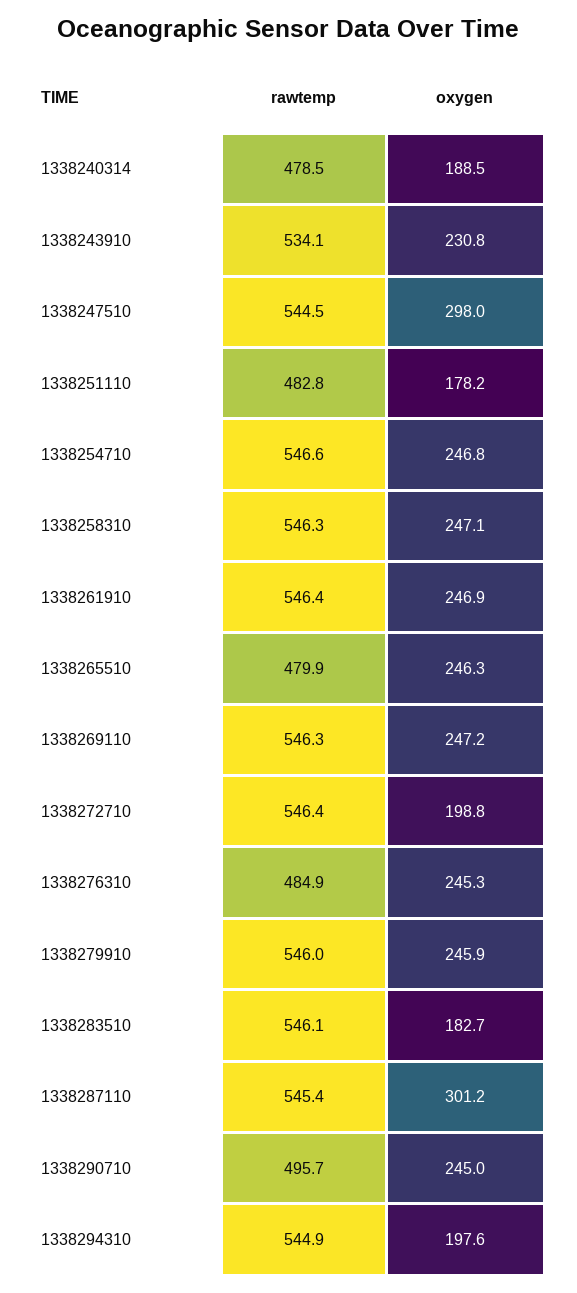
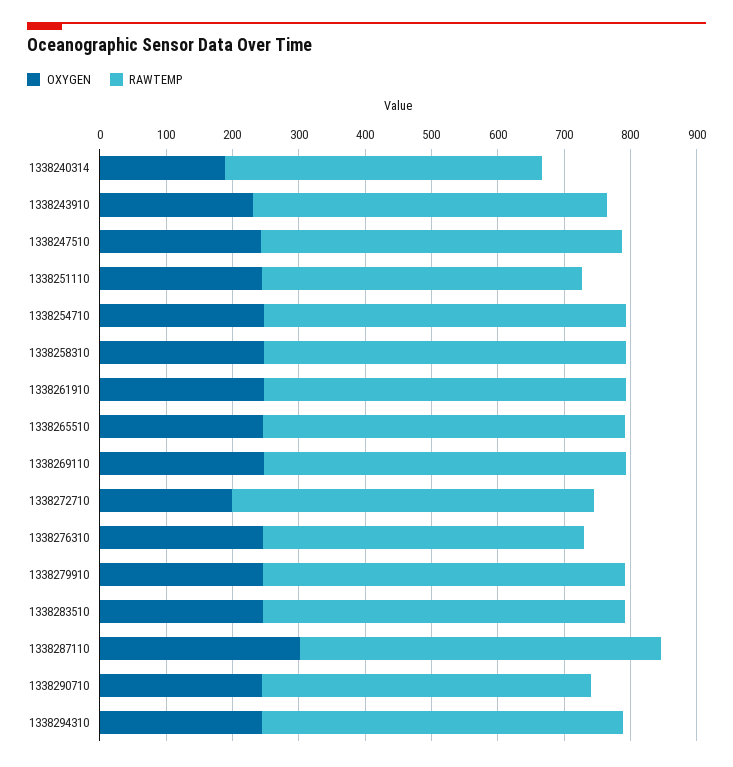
oxygen, 1338247510: 298 -> 240
oxygen, 1338251110: 178.2 -> 240
rawtemp, 1338265510: 479.9 -> 540
oxygen, 1338283510: 182.7 -> 240
oxygen, 1338294310: 197.6 -> 240

